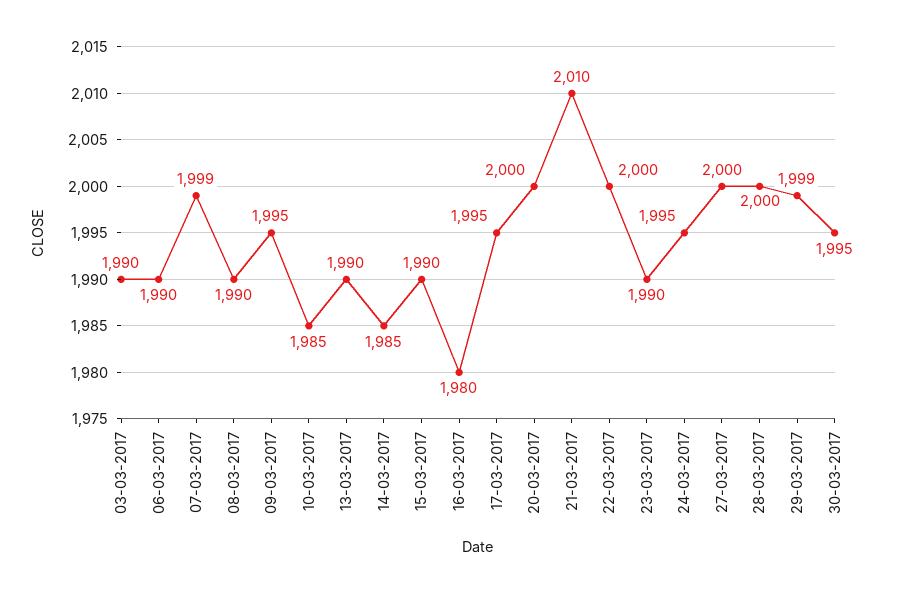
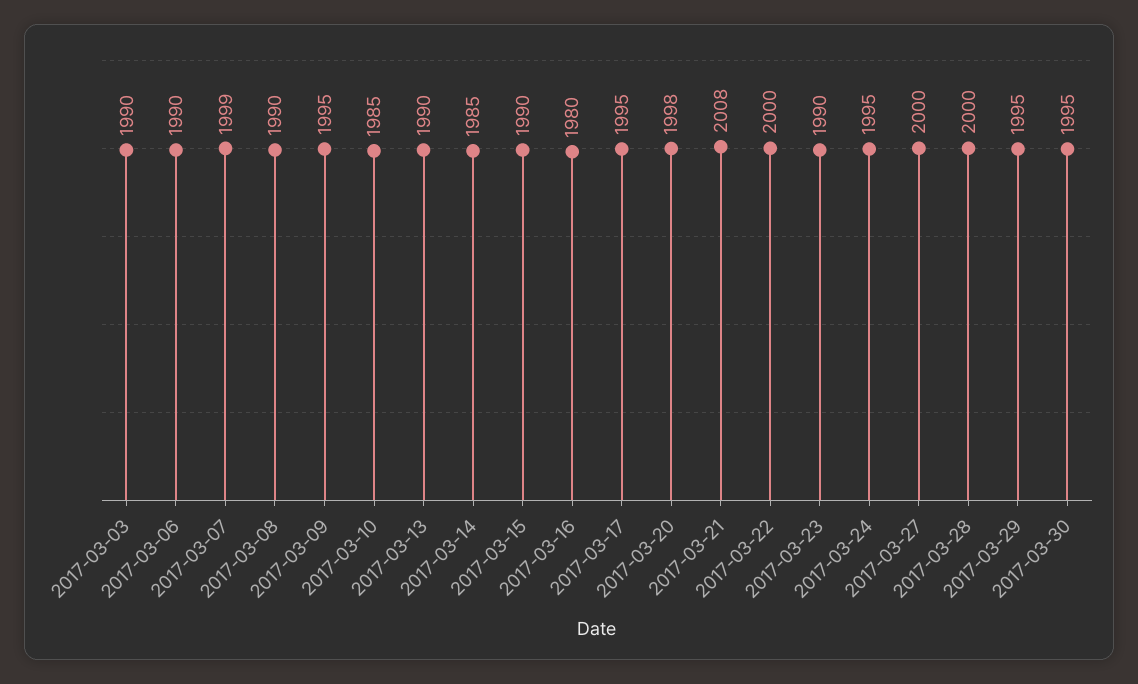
20-03-2017: 2000 -> 1998
21-03-2017: 2010 -> 2008
29-03-2017: 1999 -> 1995

